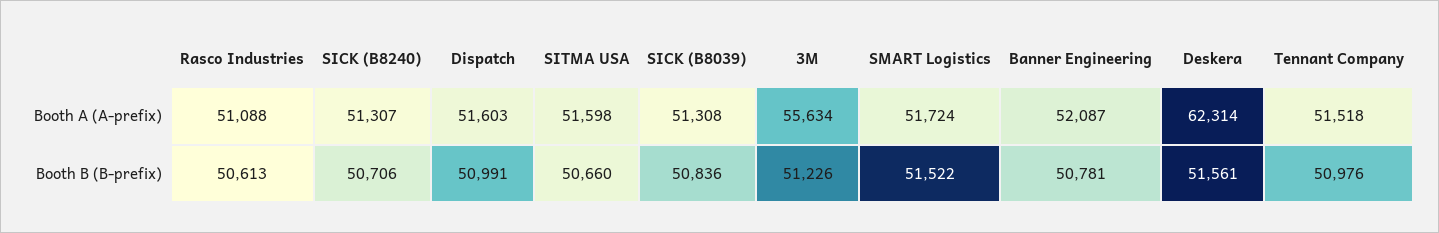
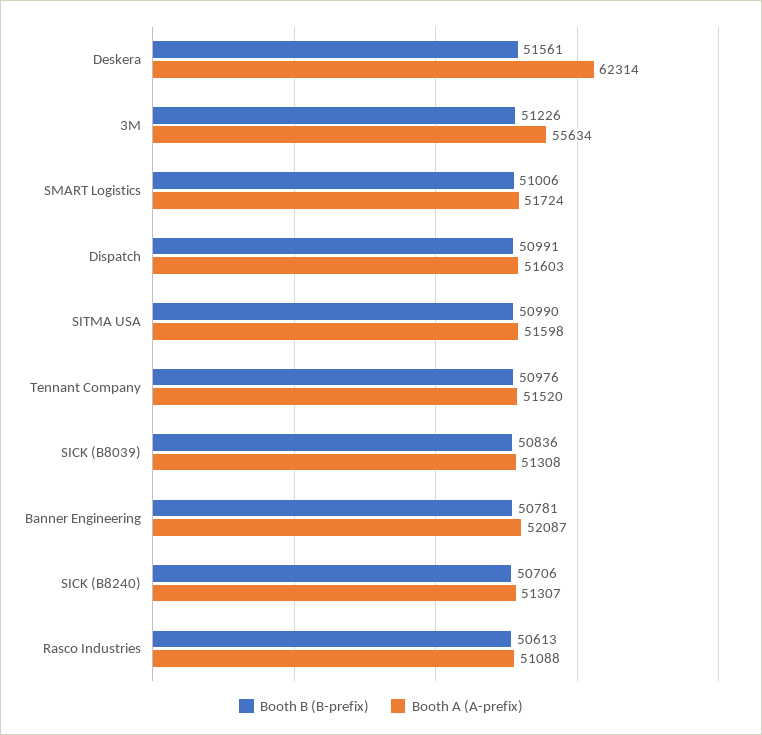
Booth A (A-prefix), Tennant Company: 51518 -> 51520
Booth B (B-prefix), SITMA USA: 50660 -> 50990
Booth B (B-prefix), SMART Logistics: 51522 -> 51006

